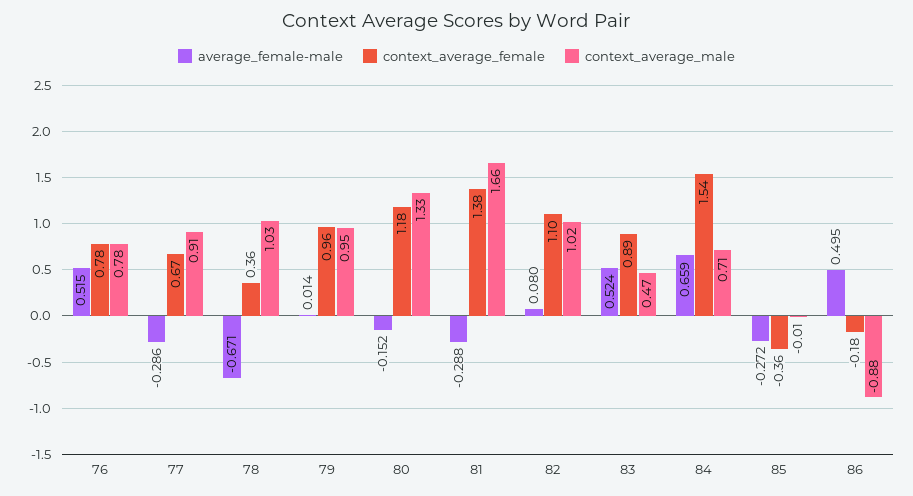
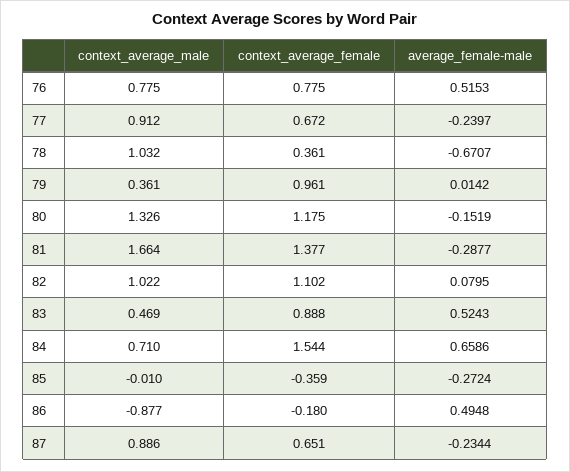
average_female-male, 77: -0.286 -> -0.2397
context_average_male, 79: 0.95 -> 0.361
context_average_male, 87: none -> 0.886
context_average_female, 87: none -> 0.651
average_female-male, 87: none -> -0.2344

